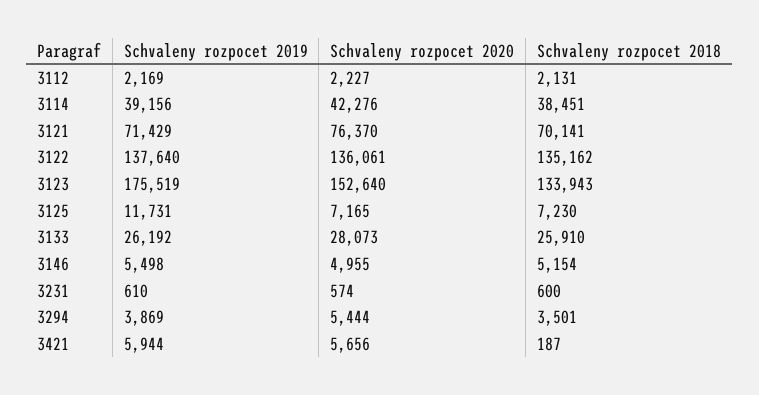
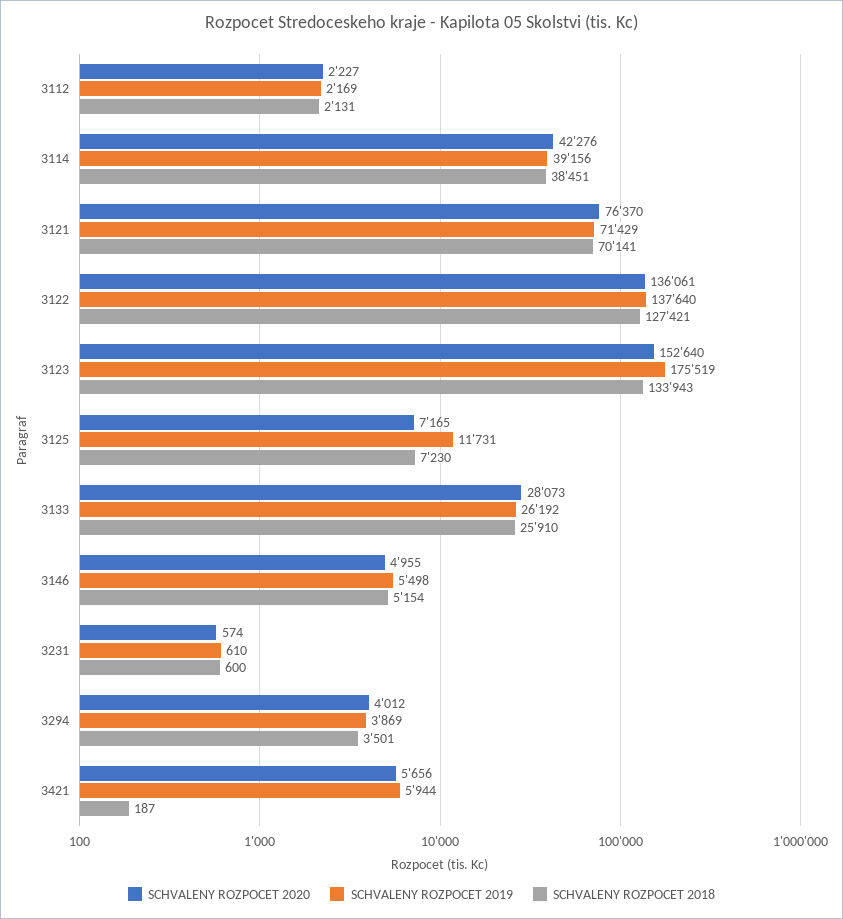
Schvaleny rozpocet 2018, 3122: 135162 -> 127421
Schvaleny rozpocet 2020, 3294: 5444 -> 4012

